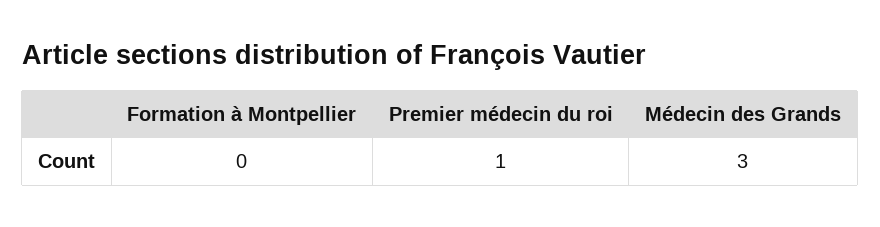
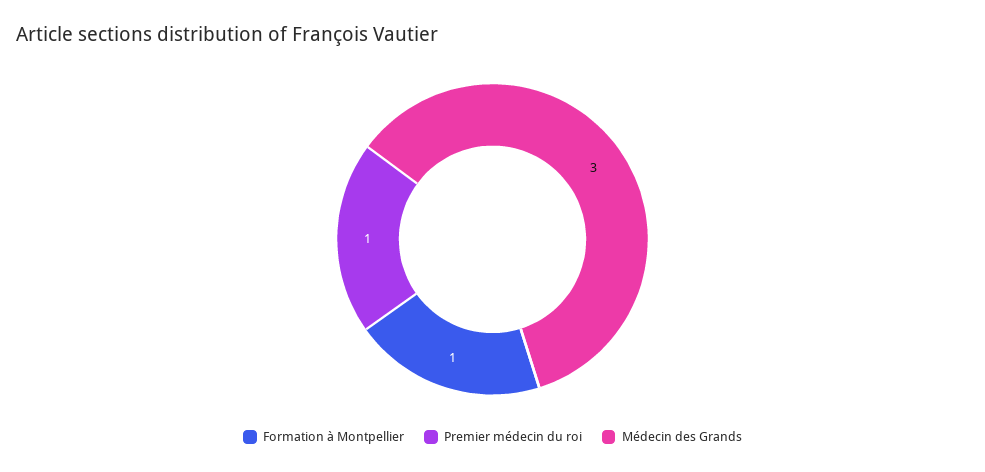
Formation à Montpellier: 0 -> 1

